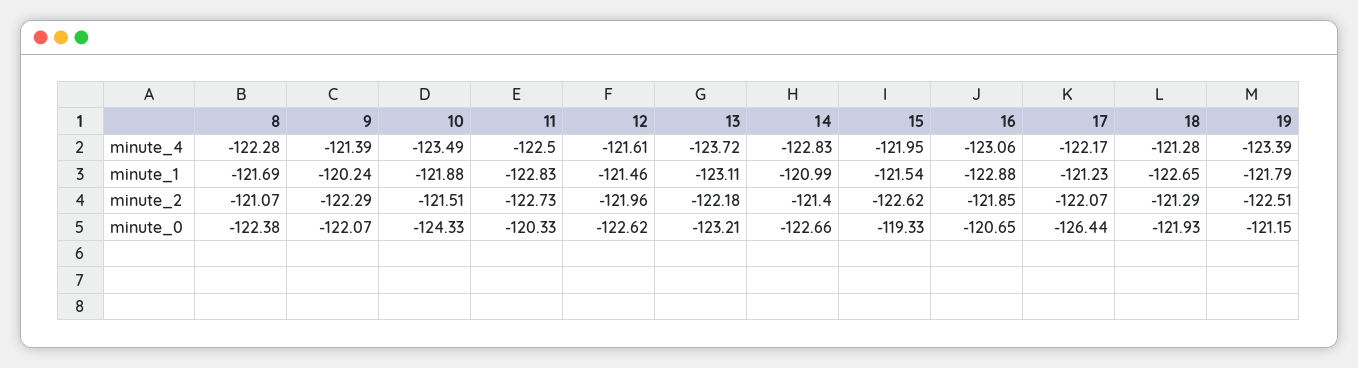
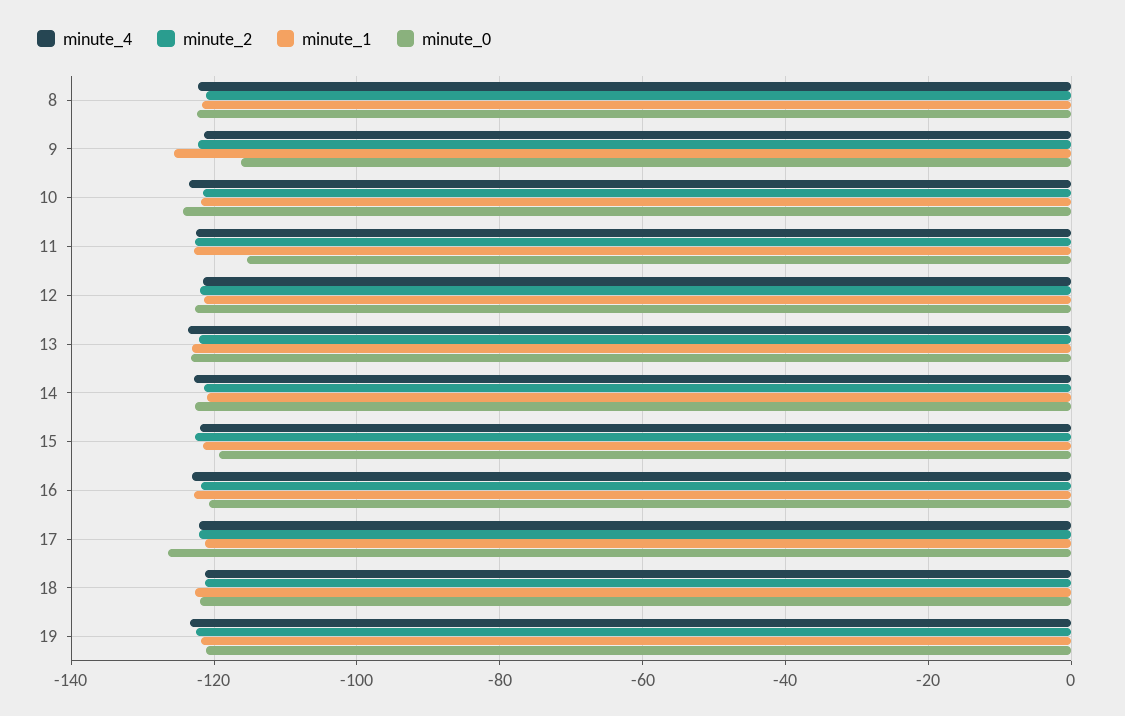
minute_1, 9: -120.24 -> -126
minute_0, 9: -122.07 -> -116
minute_0, 11: -120.33 -> -116

